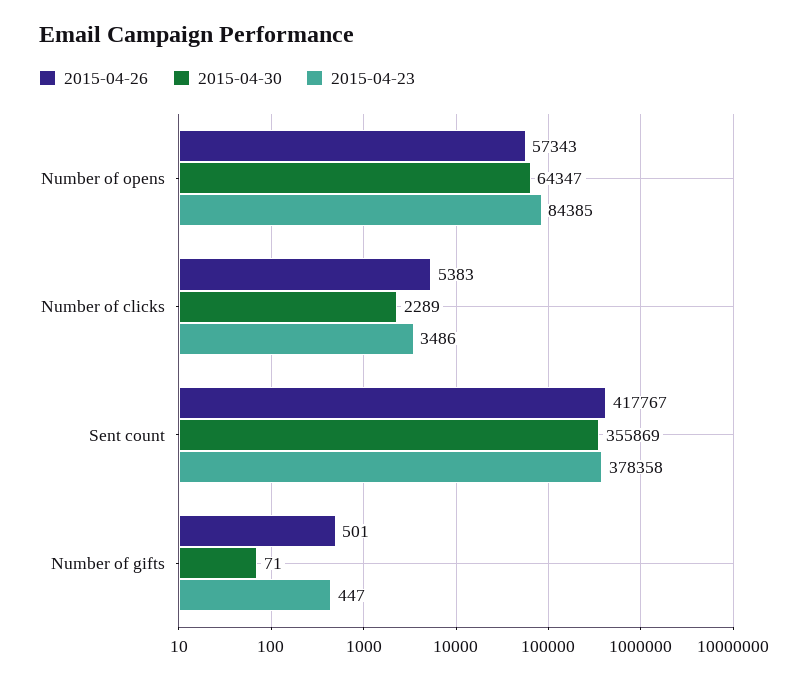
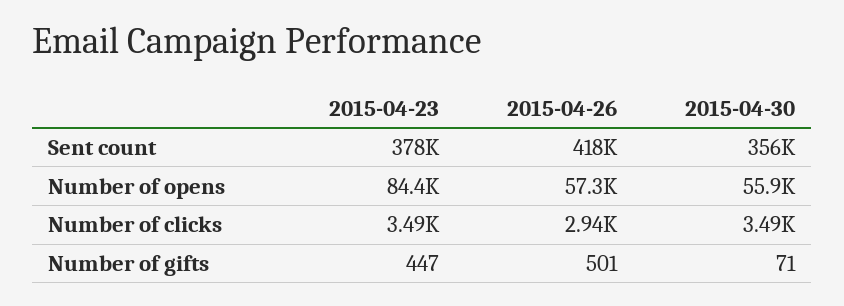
2015-04-30, Number of opens: 64347 -> 55900
2015-04-26, Number of clicks: 5383 -> 2940
2015-04-30, Number of clicks: 2289 -> 3490

